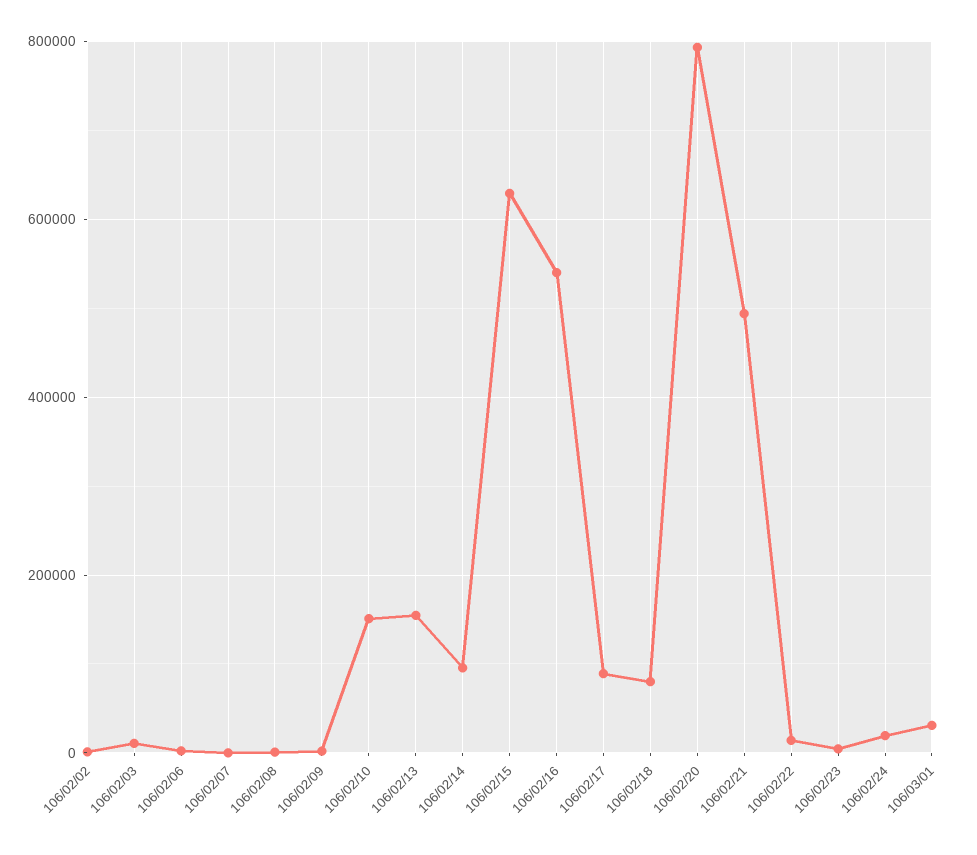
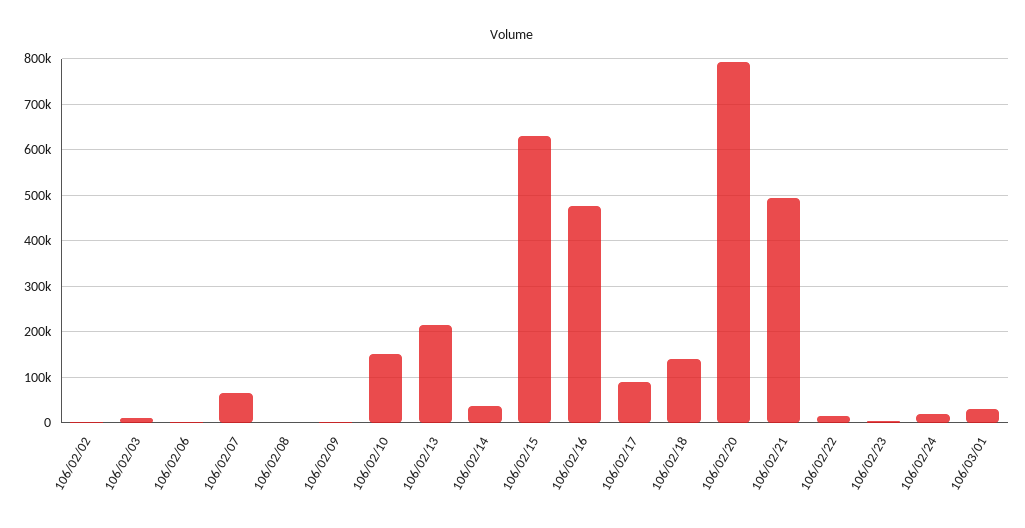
106/02/07: 0 -> 60000
106/02/13: 160000 -> 220000
106/02/14: 100000 -> 40000
106/02/16: 540000 -> 480000
106/02/18: 80000 -> 140000

